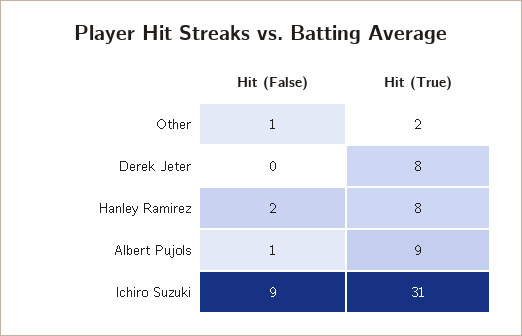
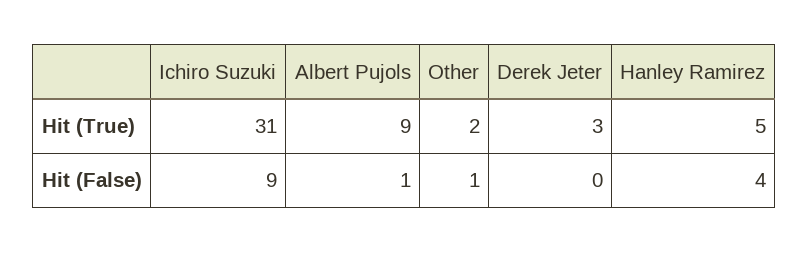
Hit (True), Derek Jeter: 8 -> 3
Hit (False), Hanley Ramirez: 2 -> 4
Hit (True), Hanley Ramirez: 8 -> 5

